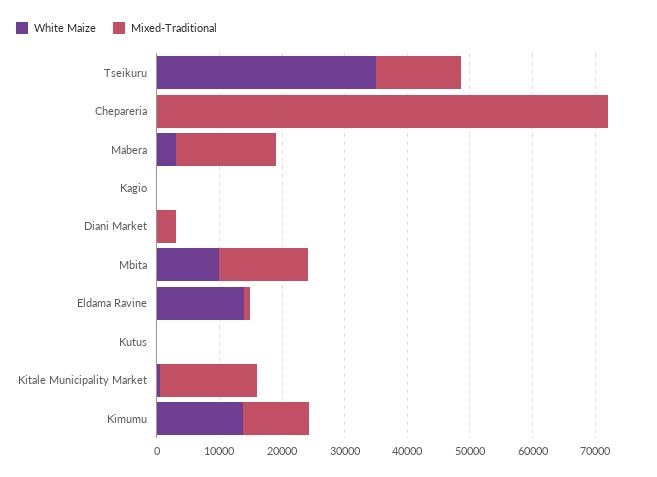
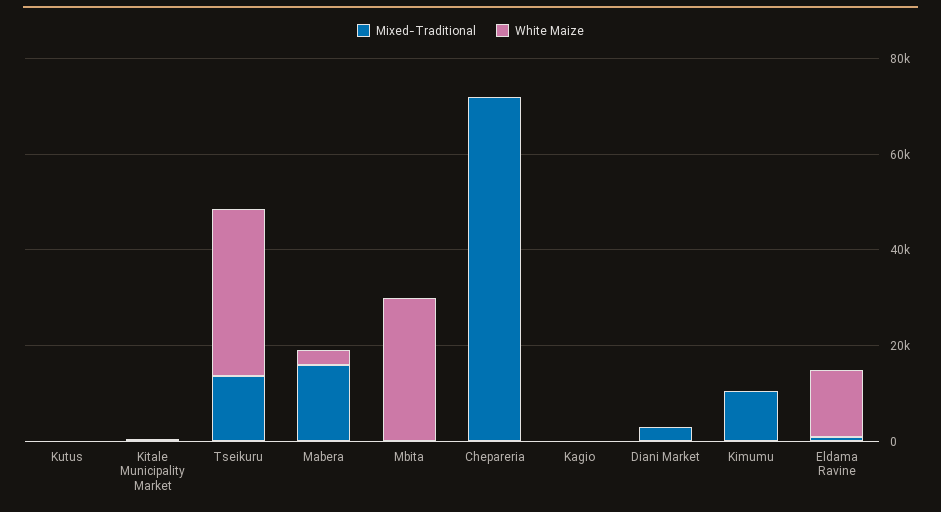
White Maize, Mbita: 10000 -> 30000
Mixed-Traditional, Mbita: 14000 -> 0
Mixed-Traditional, Kitale Municipality Market: 16000 -> 0
White Maize, Kimumu: 14000 -> 0

